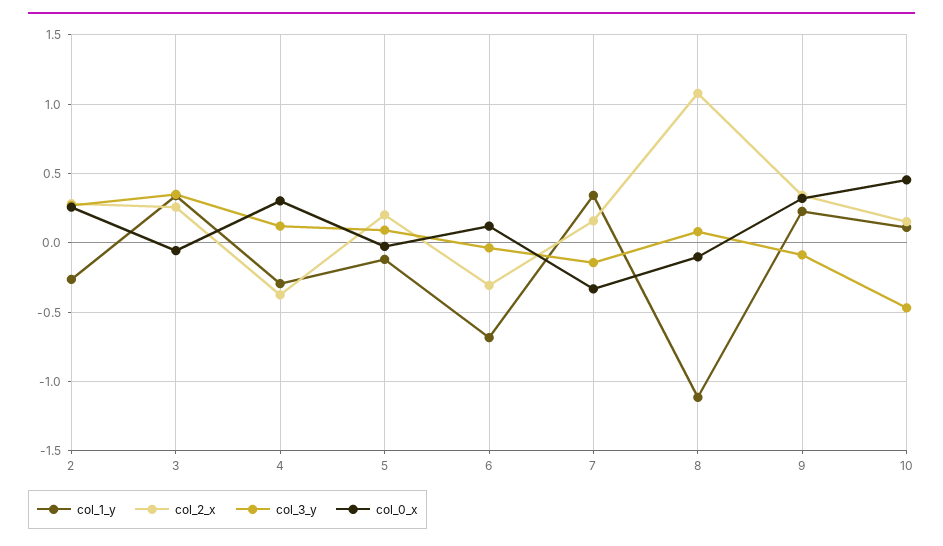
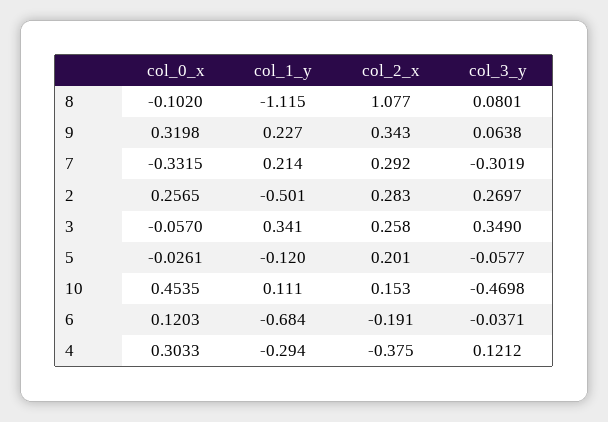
col_1_y, 2: -0.25 -> -0.501
col_3_y, 5: 0.1 -> -0.0577
col_2_x, 6: -0.3 -> -0.191
col_1_y, 7: 0.35 -> 0.214
col_2_x, 7: 0.15 -> 0.292
col_3_y, 7: -0.15 -> -0.3019
col_3_y, 9: -0.1 -> 0.0638

